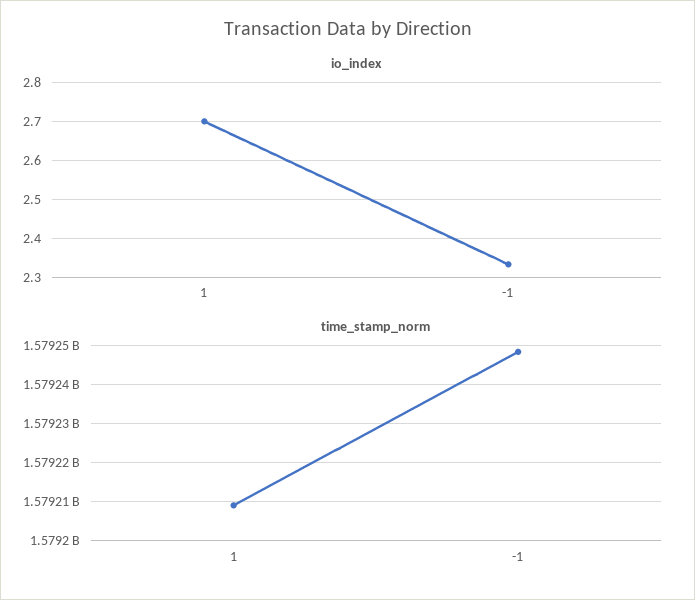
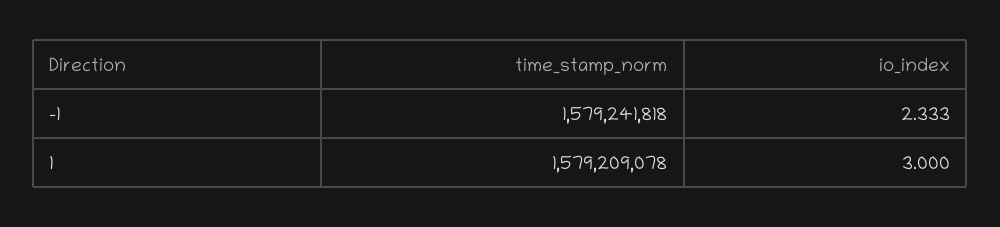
io_index, 1: 2.7 -> 3
time_stamp_norm, -1: 1579248000 -> 1579241818

